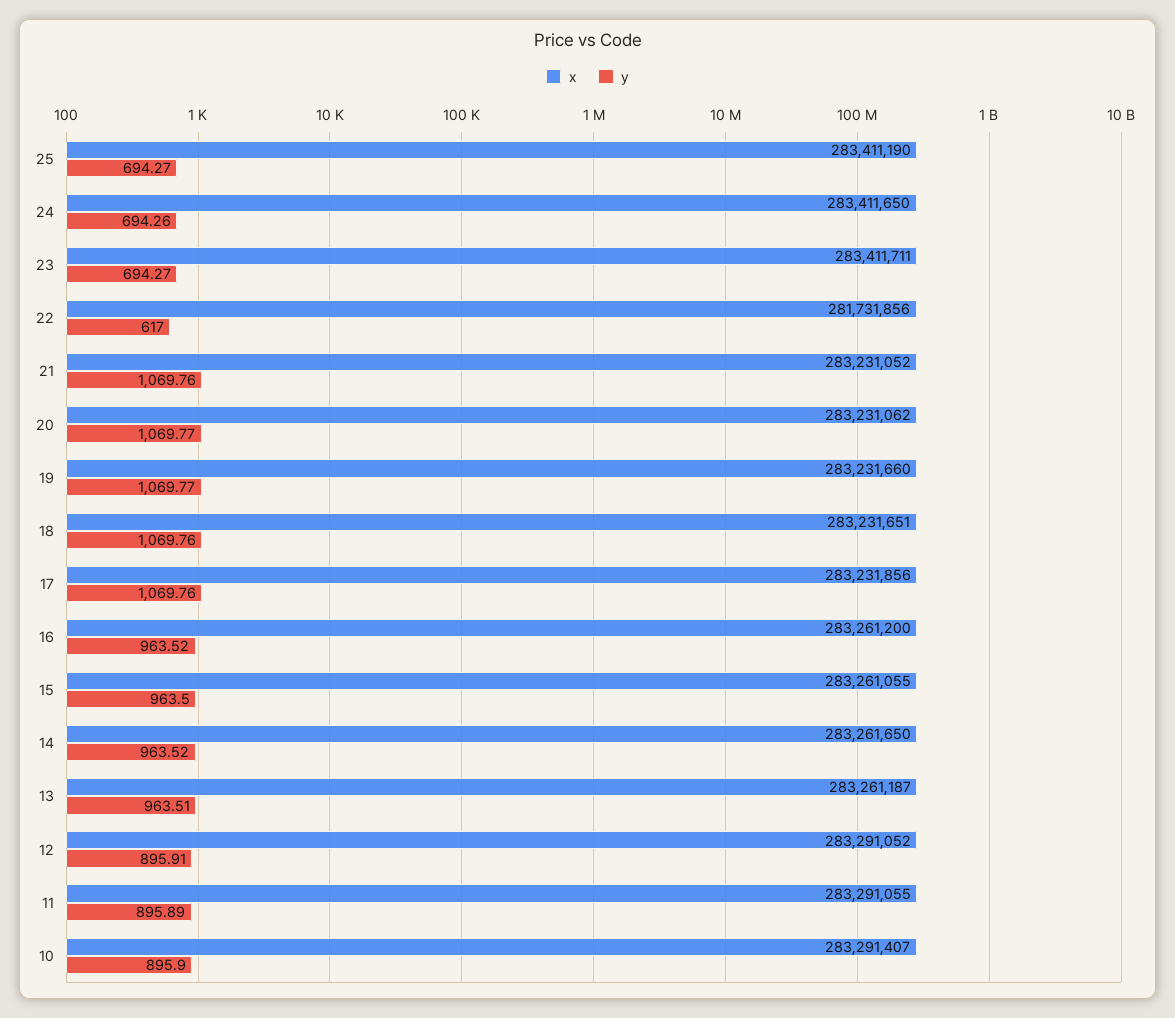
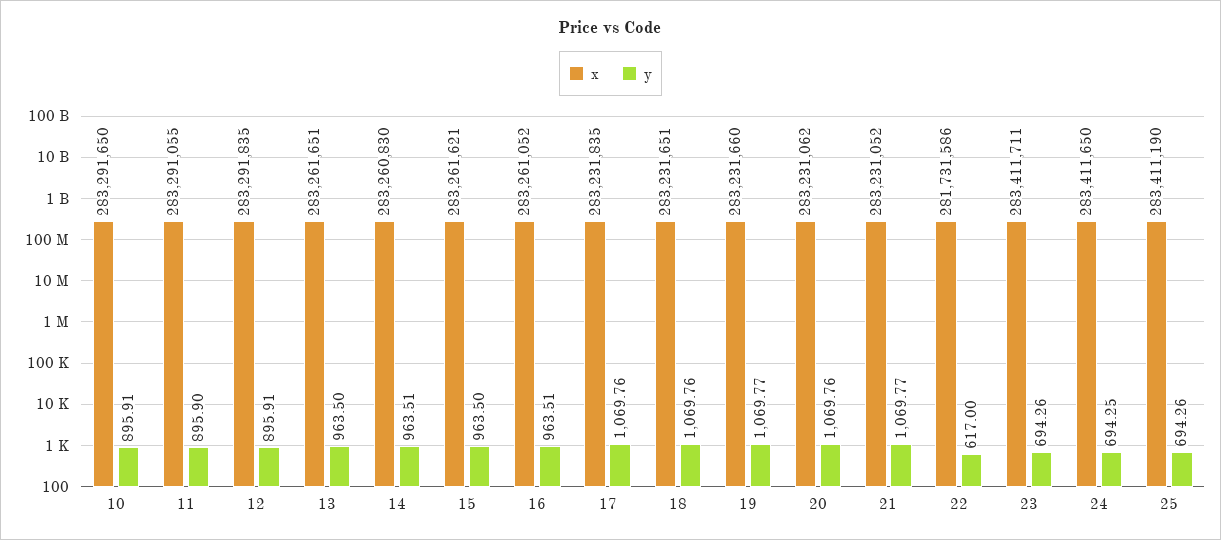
y, 25: 694.27 -> 694.26
y, 24: 694.26 -> 694.25
y, 23: 694.27 -> 694.26
x, 22: 281731856 -> 281731586
y, 21: 1069.76 -> 1069.77
y, 20: 1069.77 -> 1069.76
x, 17: 283231856 -> 283231835
x, 16: 283261200 -> 283261052
y, 16: 963.52 -> 963.51
x, 15: 283261055 -> 283261621
x, 14: 283261650 -> 283260830
y, 14: 963.52 -> 963.51
x, 13: 283261187 -> 283261651
y, 13: 963.51 -> 963.5
x, 12: 283291052 -> 283291835
y, 11: 895.89 -> 895.9
x, 10: 283291407 -> 283291650
y, 10: 895.9 -> 895.91

